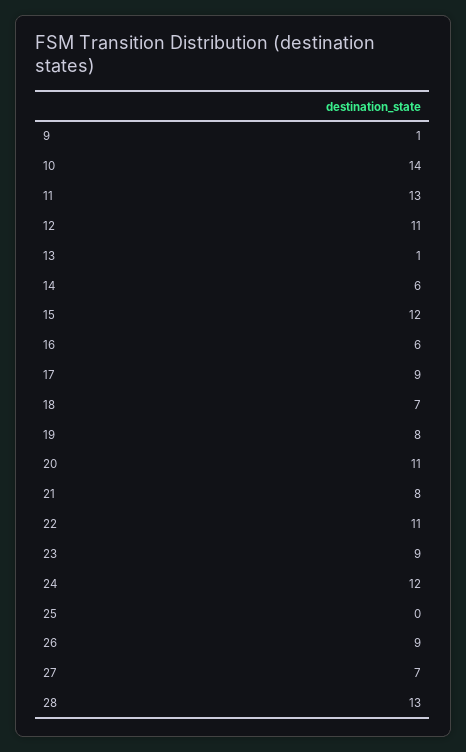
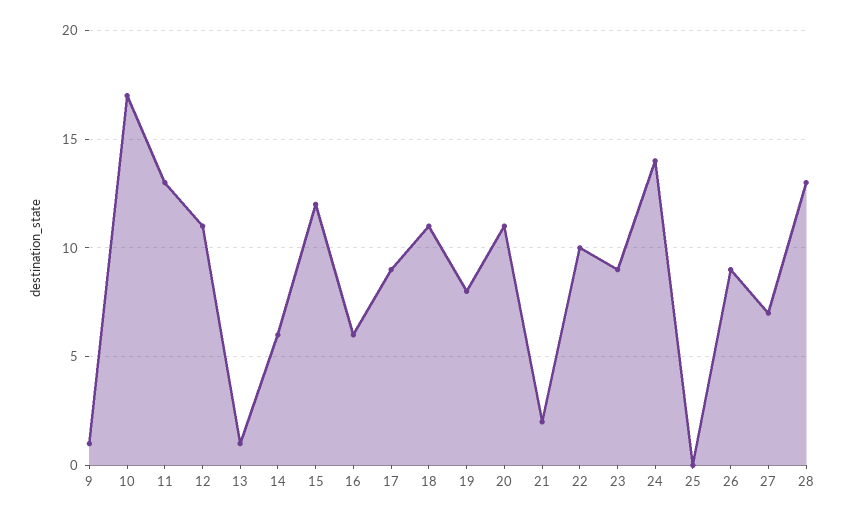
10: 14 -> 17
18: 7 -> 11
21: 8 -> 2
22: 11 -> 10
24: 12 -> 14

